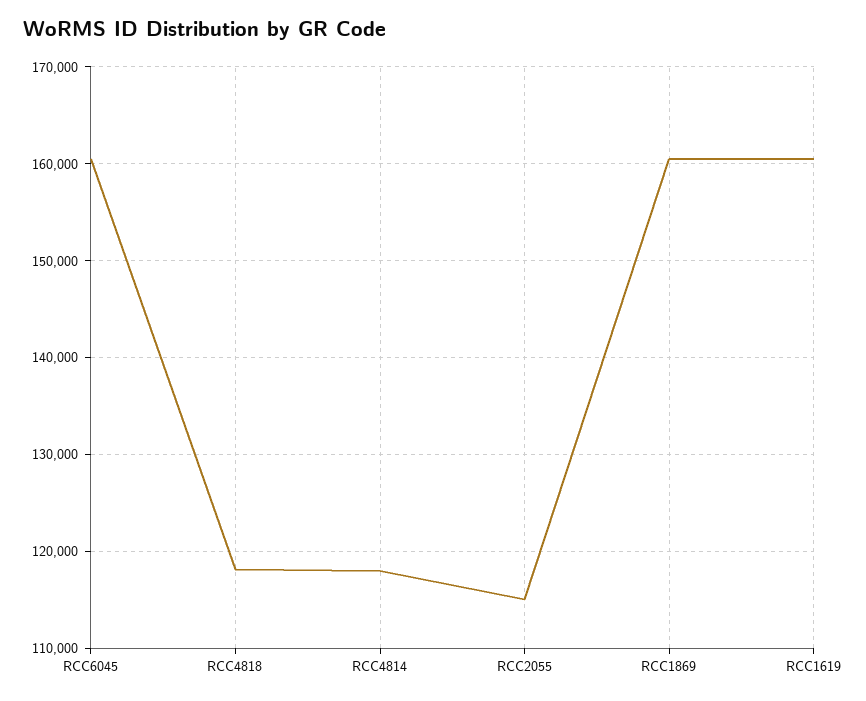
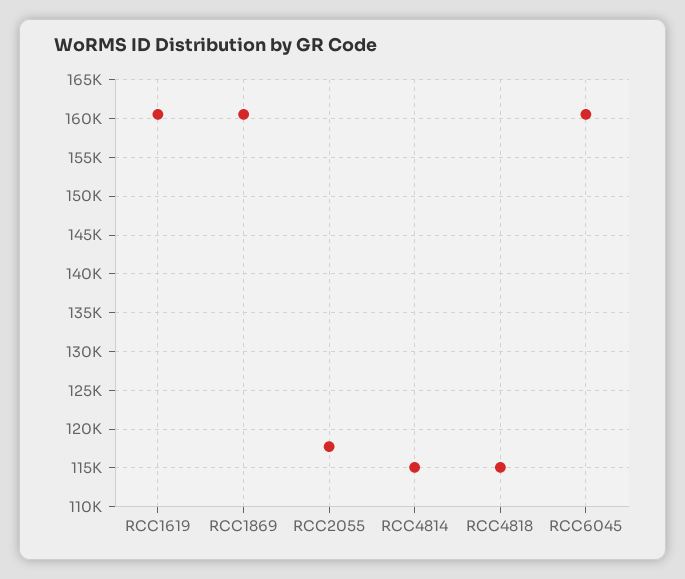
RCC4818: 118000 -> 115000
RCC4814: 118000 -> 115000
RCC2055: 115000 -> 118000

